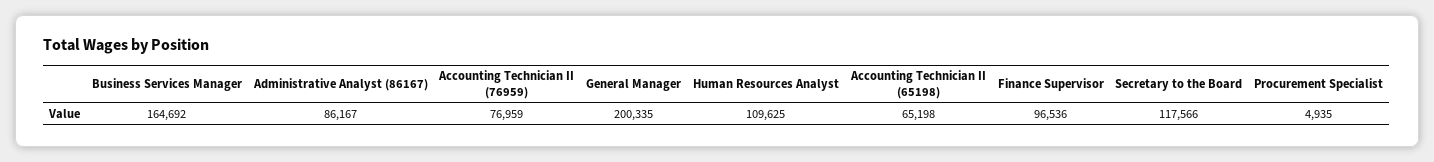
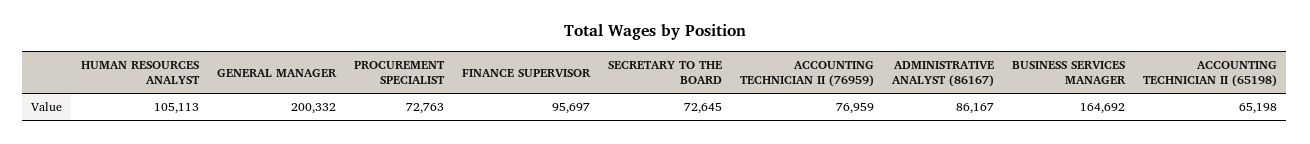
General Manager: 200335 -> 200332
Human Resources Analyst: 109625 -> 105113
Finance Supervisor: 96536 -> 95697
Secretary to the Board: 117566 -> 72645
Procurement Specialist: 4935 -> 72763

